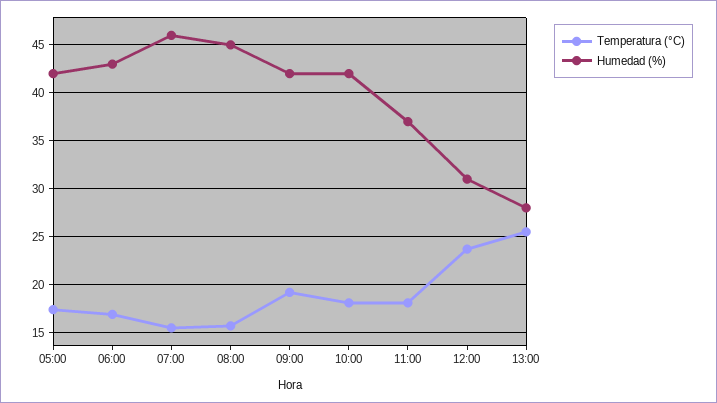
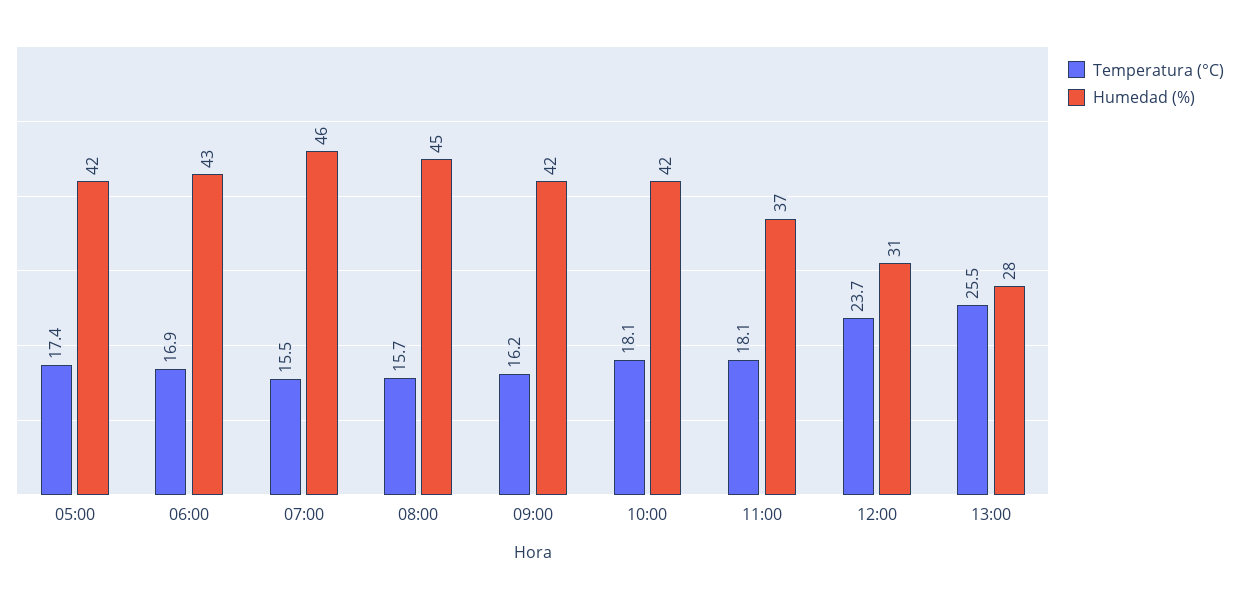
Temperatura (°C), 09:00: 19 -> 16.2

